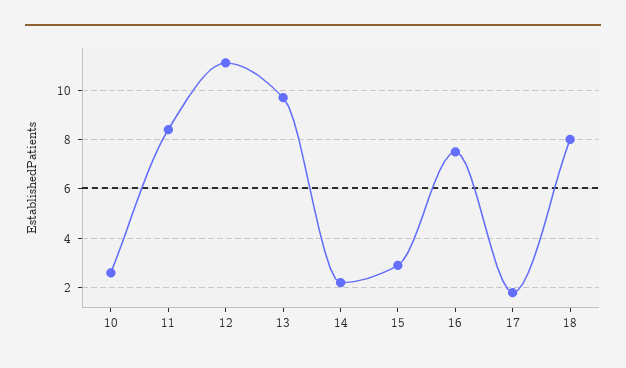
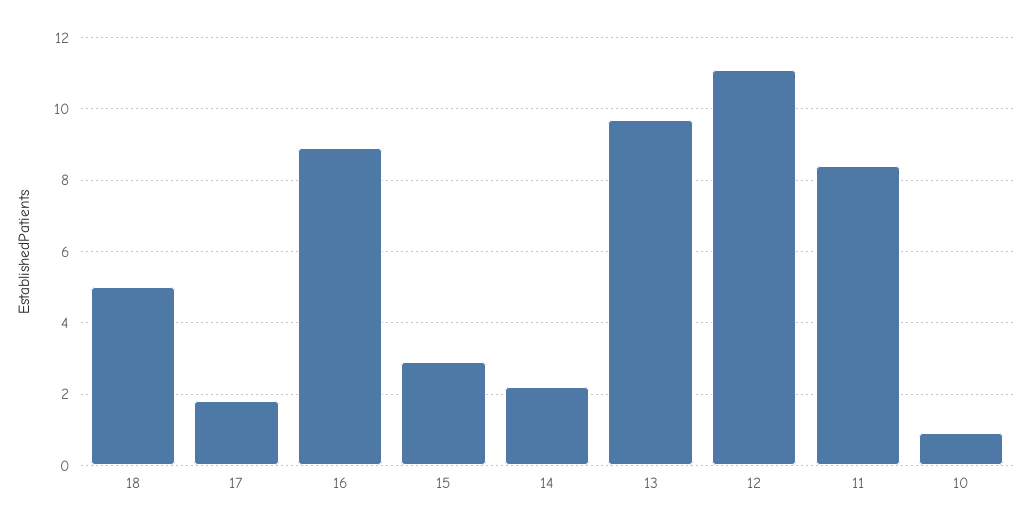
10: 2.5 -> 1
16: 7.5 -> 9
18: 8 -> 5

